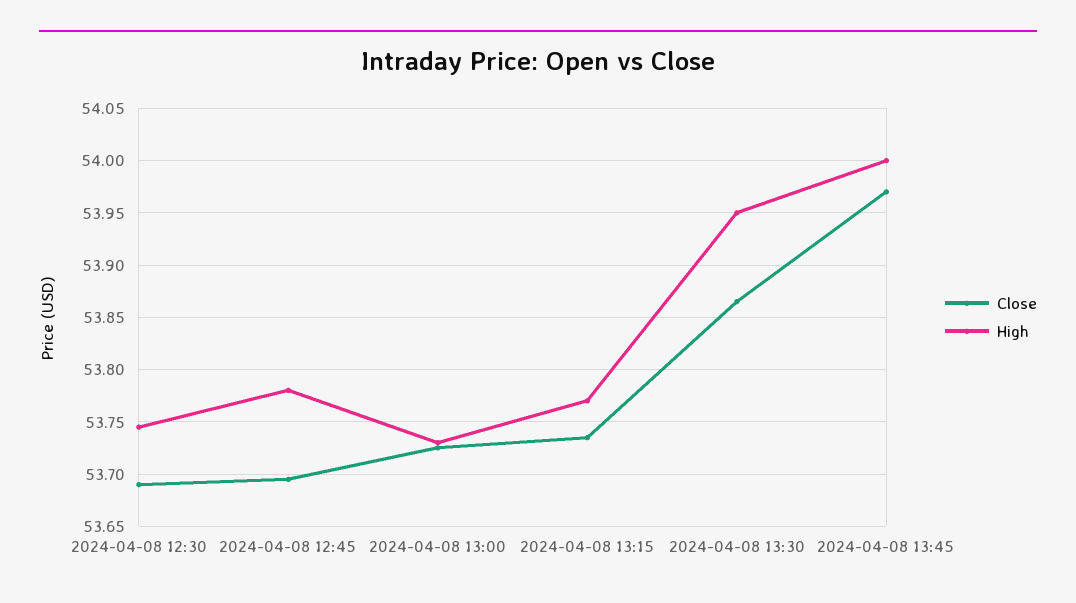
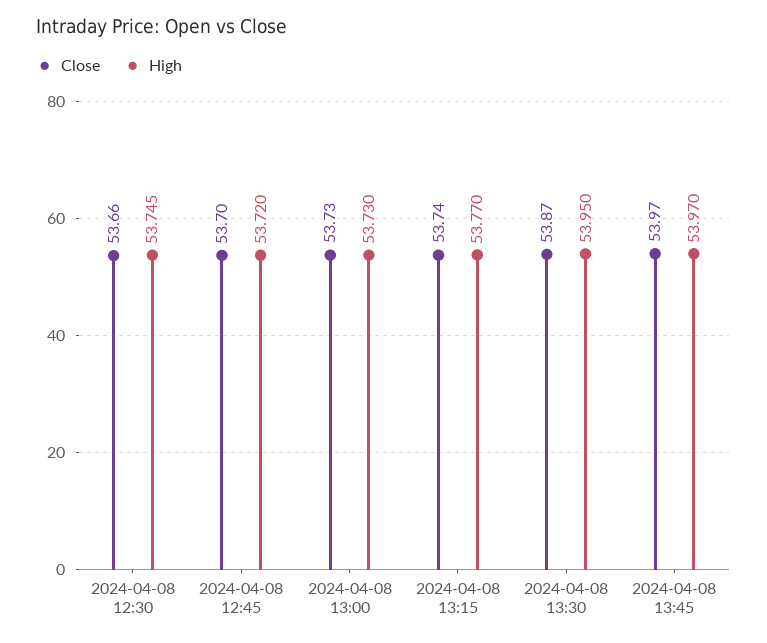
Close, 2024-04-08 12:30: 53.69 -> 53.66
High, 2024-04-08 12:45: 53.78 -> 53.72
High, 2024-04-08 13:45: 54 -> 53.97

